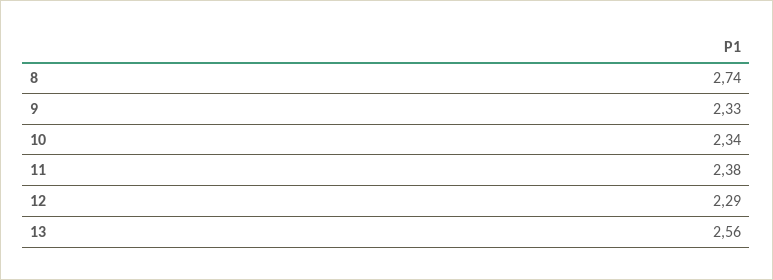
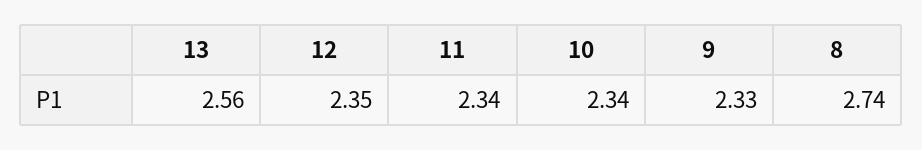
11: 2.38 -> 2.34
12: 2.29 -> 2.35

